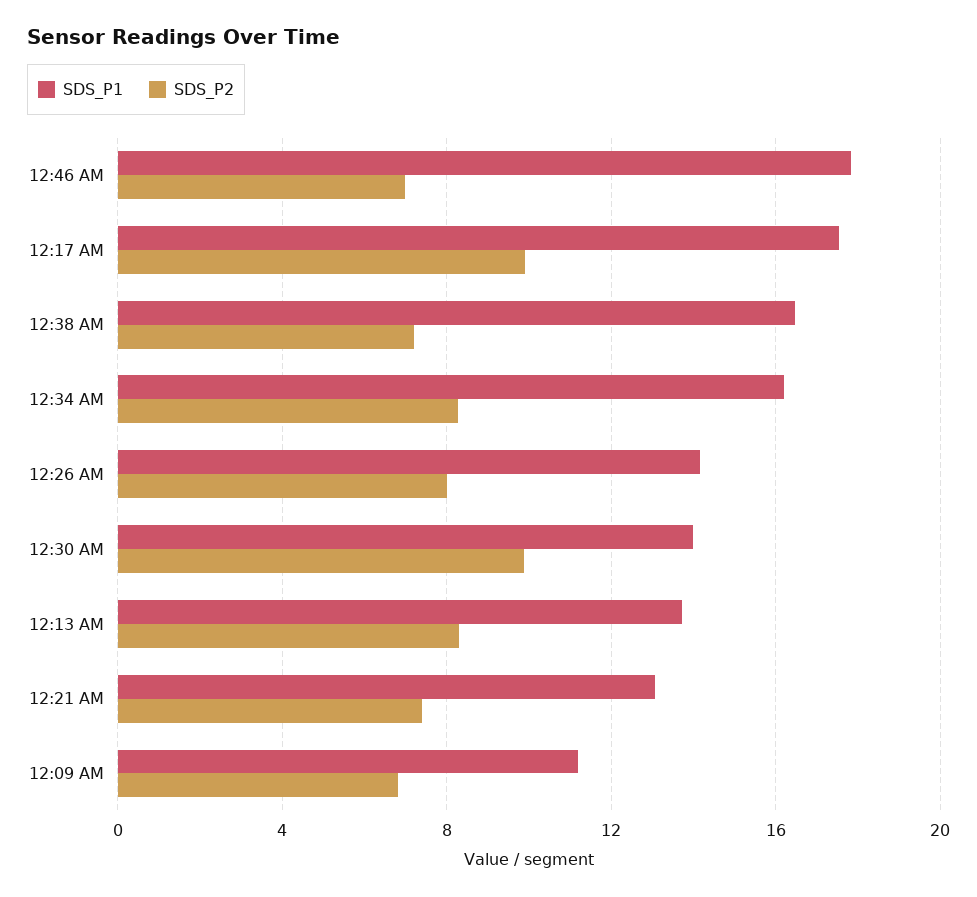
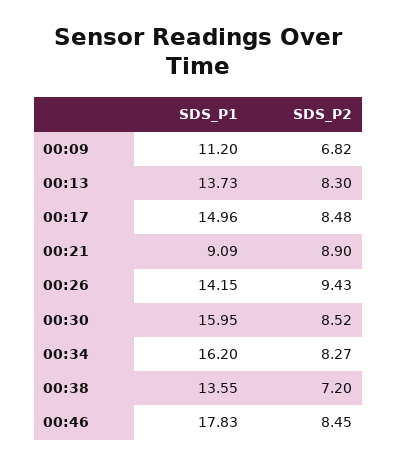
SDS_P2, 12:46 AM: 7 -> 8.45
SDS_P1, 12:17 AM: 17.5 -> 14.96
SDS_P2, 12:17 AM: 10 -> 8.48
SDS_P1, 12:38 AM: 16.5 -> 13.55
SDS_P2, 12:26 AM: 8 -> 9.43
SDS_P1, 12:30 AM: 14 -> 15.95
SDS_P2, 12:30 AM: 10 -> 8.52
SDS_P1, 12:21 AM: 13 -> 9.09
SDS_P2, 12:21 AM: 7.5 -> 8.9

